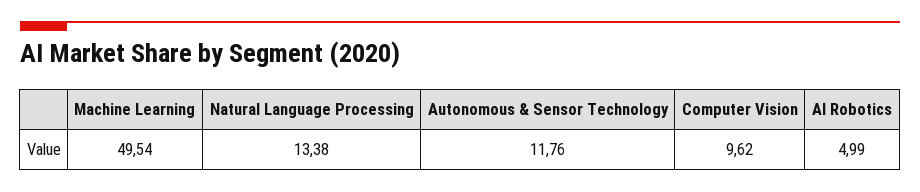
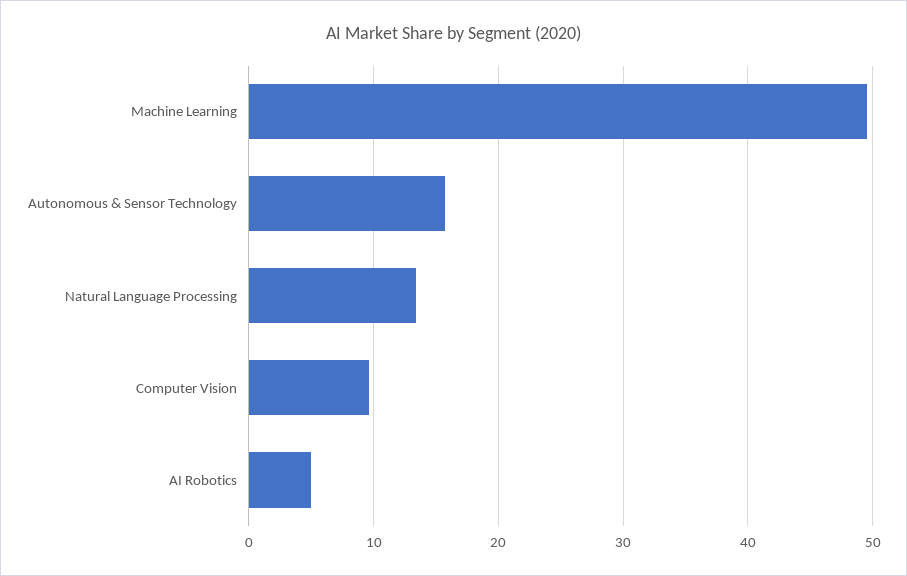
Autonomous & Sensor Technology: 11.76 -> 16

